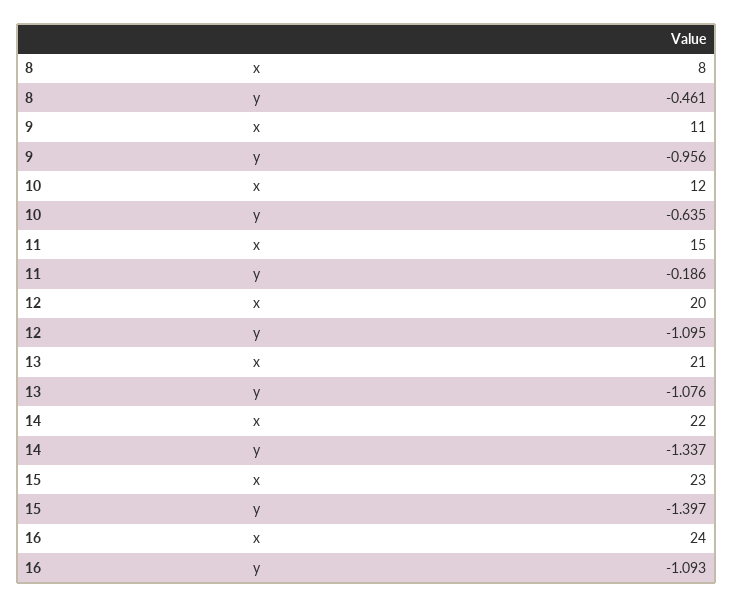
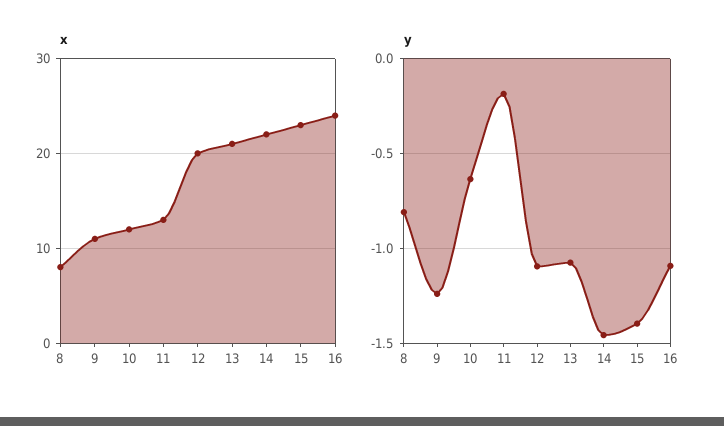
y, 8: -0.461 -> -0.8
y, 9: -0.956 -> -1.25
x, 11: 15 -> 13
y, 14: -1.337 -> -1.45

